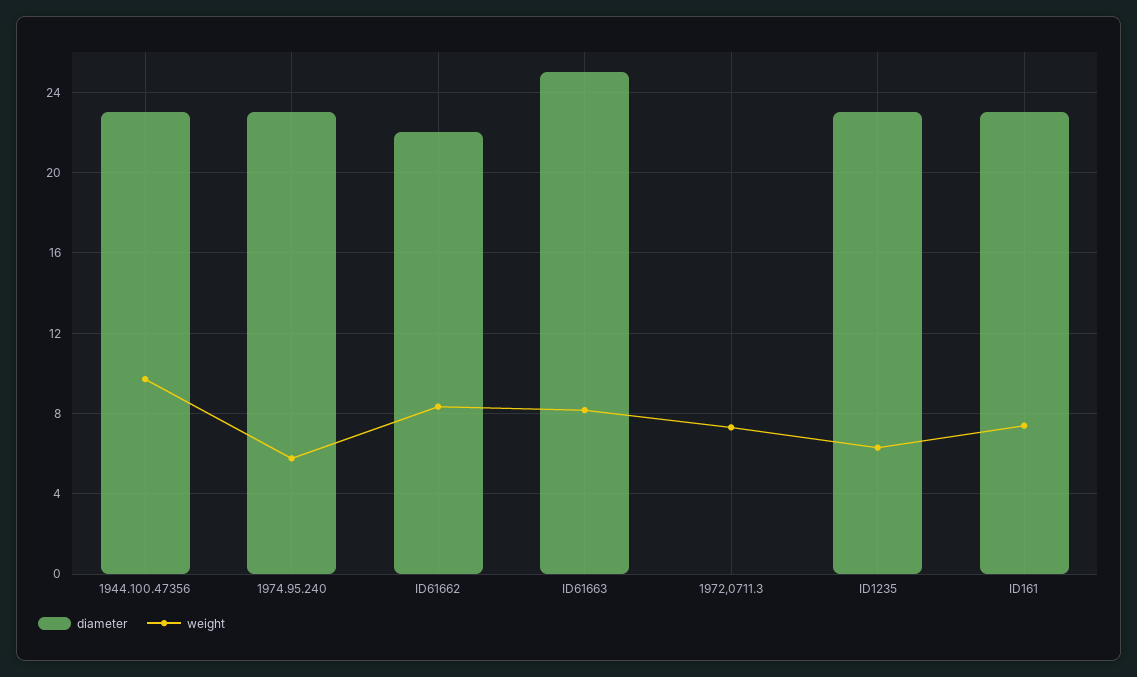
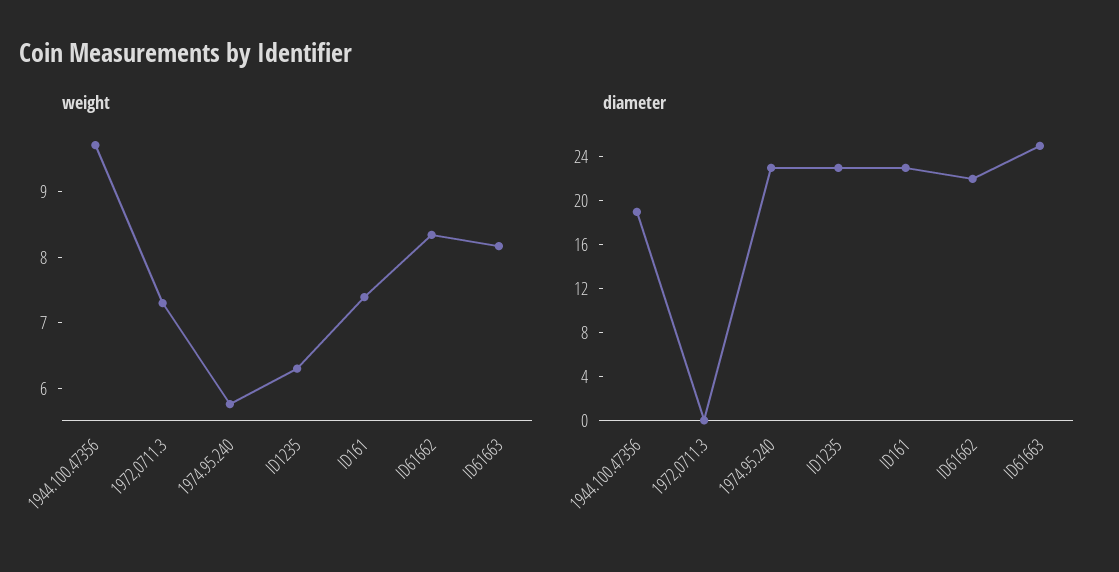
diameter, 1944.100.47356: 23 -> 19

